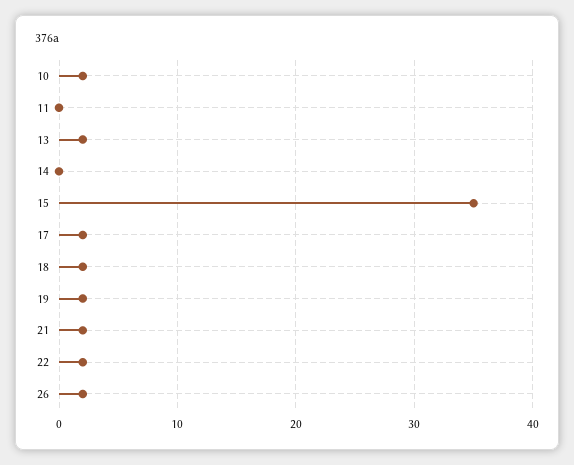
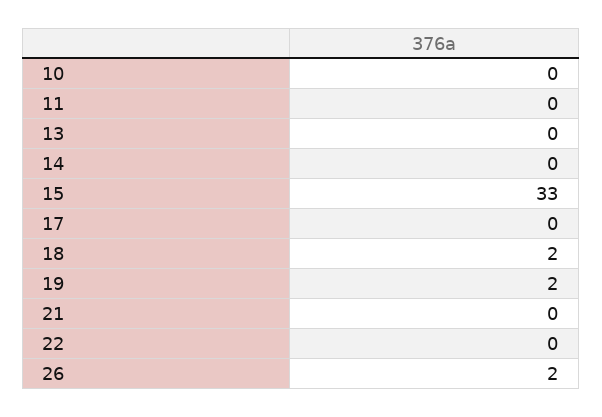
10: 2 -> 0
13: 2 -> 0
15: 35 -> 33
17: 2 -> 0
21: 2 -> 0
22: 2 -> 0

